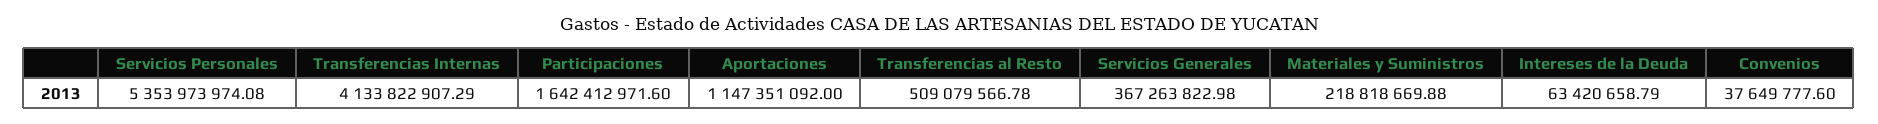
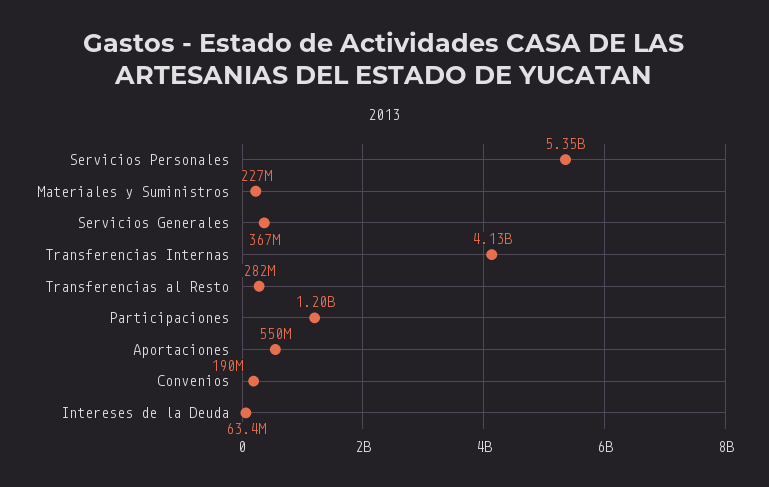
Participaciones: 1642412971.6 -> 1200000000
Aportaciones: 1147351092 -> 550000000
Transferencias al Resto: 509079566.78 -> 282000000
Materiales y Suministros: 218818669.88 -> 227000000
Convenios: 37649777.6 -> 190000000

